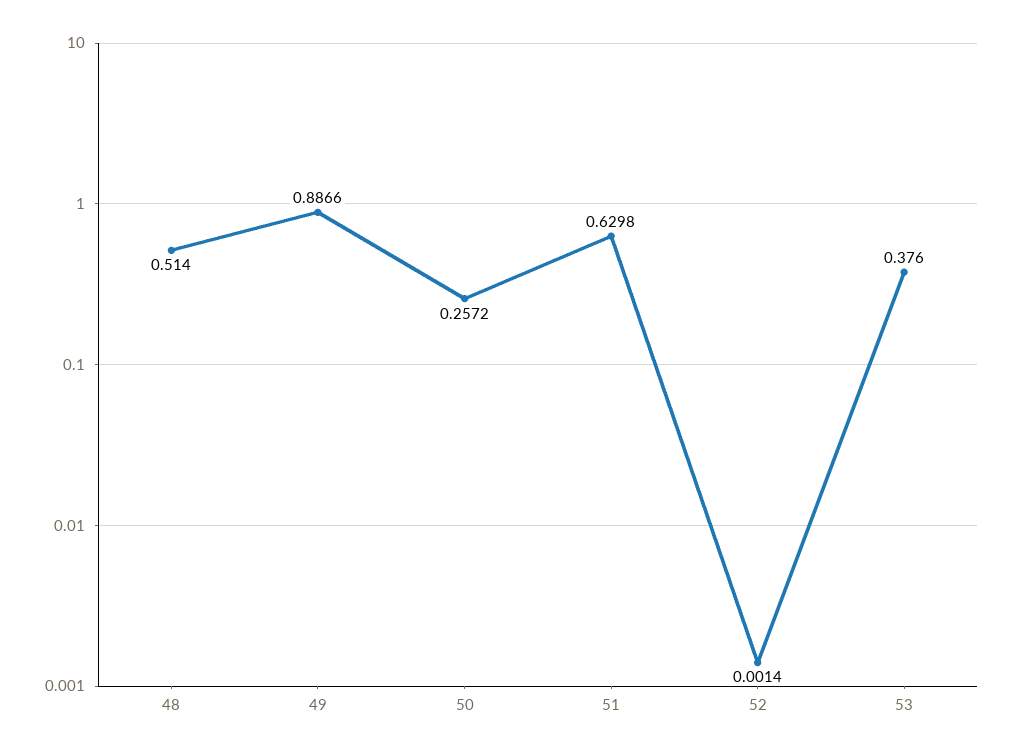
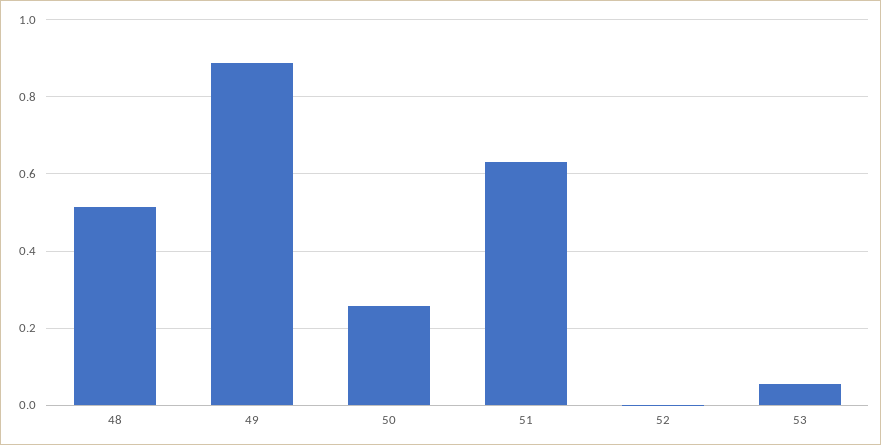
53: 0.376 -> 0.06

